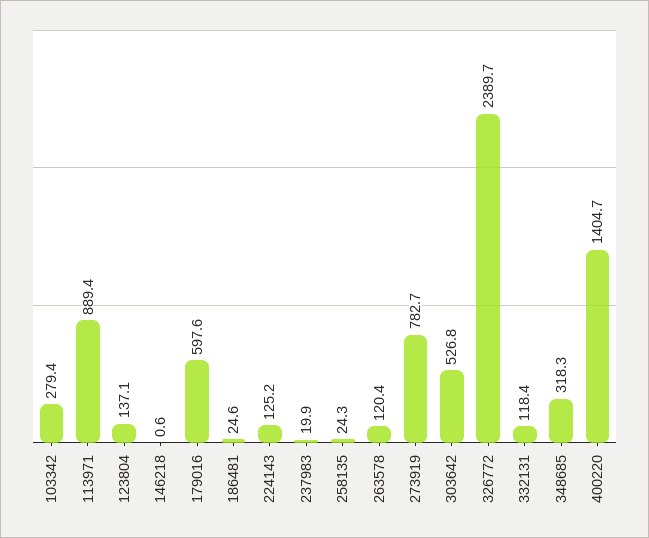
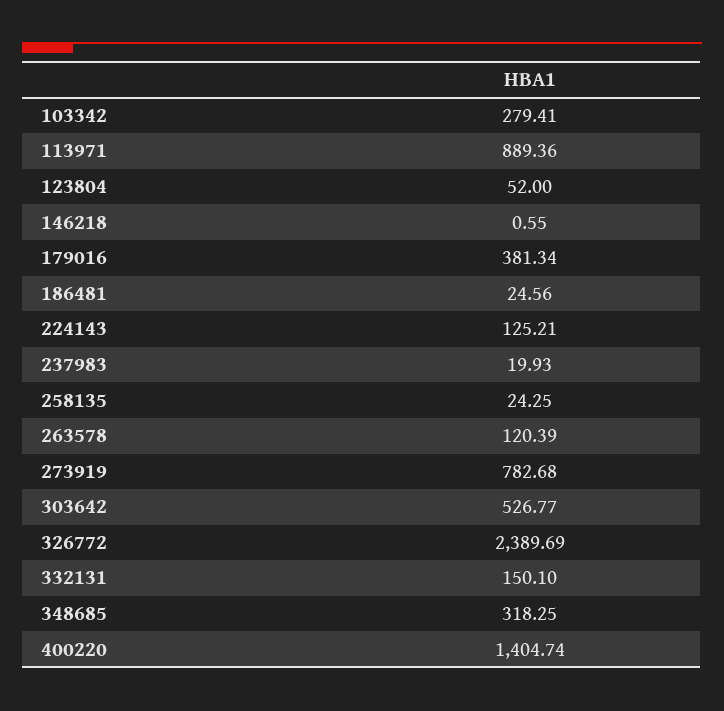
123804: 137.1 -> 52
179016: 597.6 -> 381.34
332131: 118.4 -> 150.1

